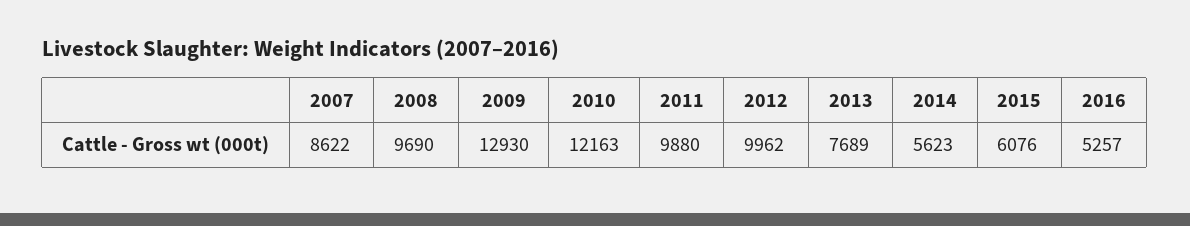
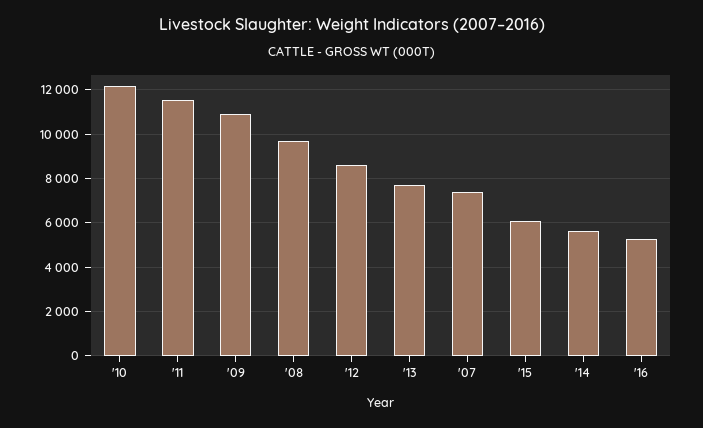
2007: 8622 -> 7500
2009: 12930 -> 11000
2011: 9880 -> 11500
2012: 9962 -> 8500

